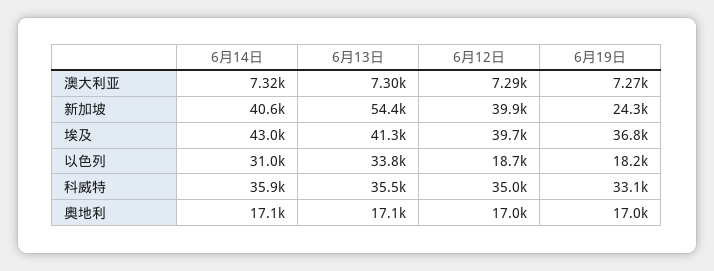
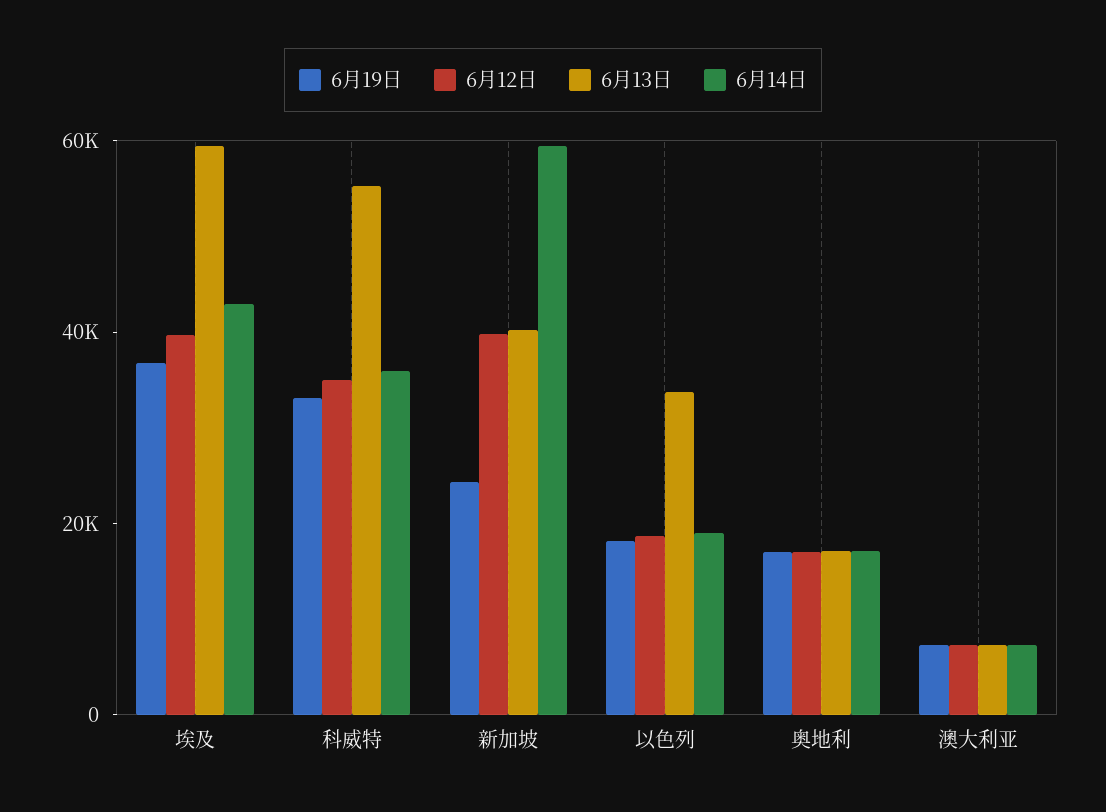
6月14日, 新加坡: 40600 -> 60000
6月13日, 新加坡: 54400 -> 40000
6月13日, 埃及: 41300 -> 60000
6月14日, 以色列: 31000 -> 20000
6月13日, 科威特: 35500 -> 55000

